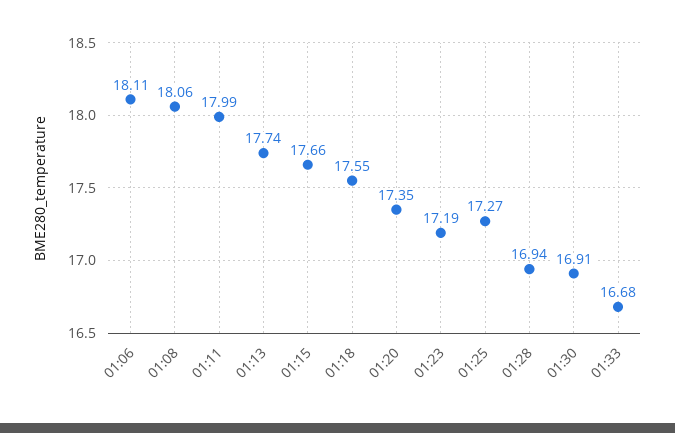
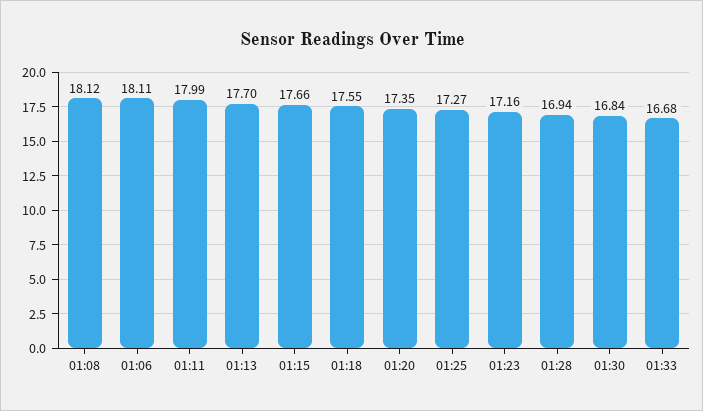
01:08: 18.06 -> 18.12
01:13: 17.74 -> 17.7
01:23: 17.19 -> 17.16
01:30: 16.91 -> 16.84

